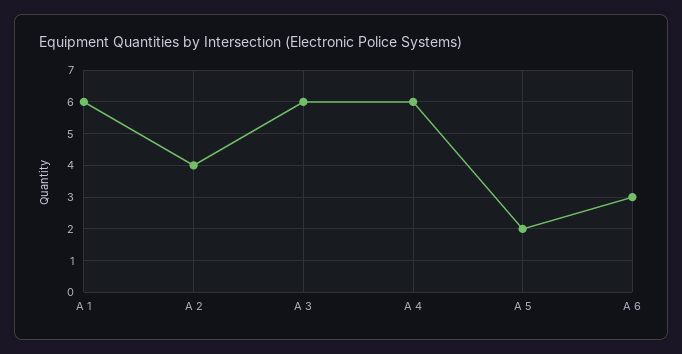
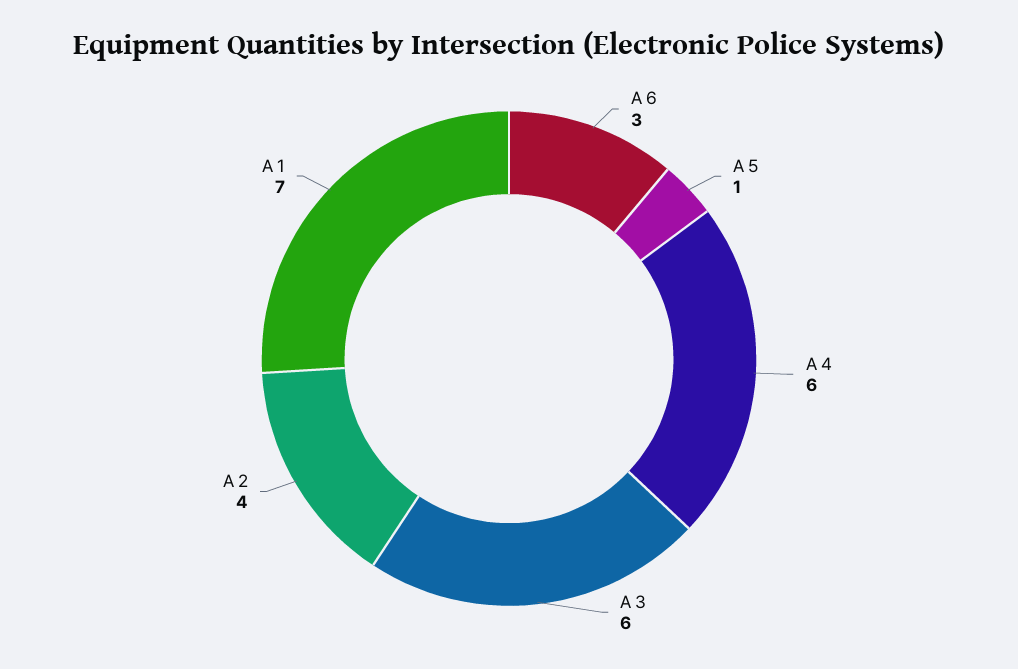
A 1: 6 -> 7
A 5: 2 -> 1

